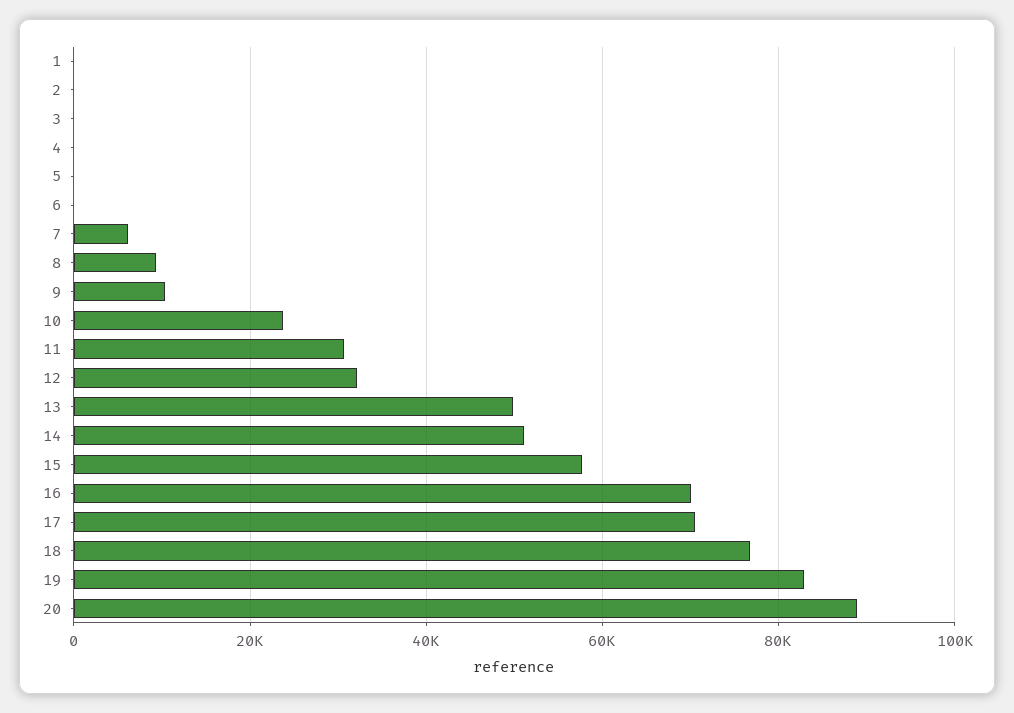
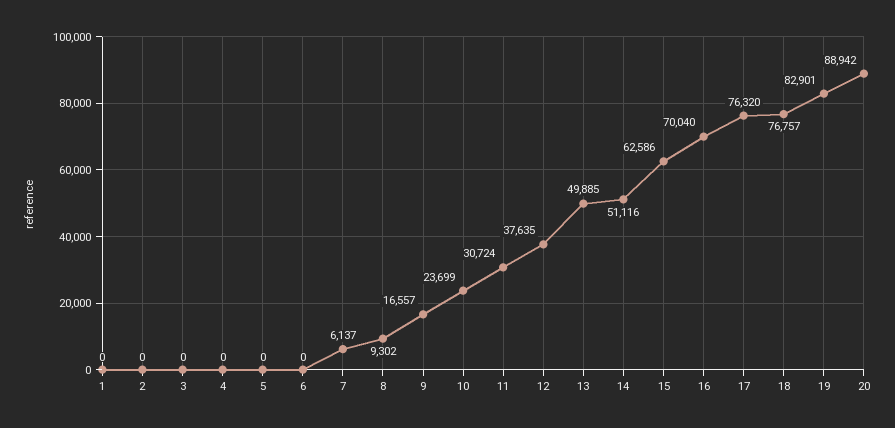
9: 10000 -> 16557
12: 32000 -> 37635
15: 58000 -> 62586
17: 70000 -> 76320

